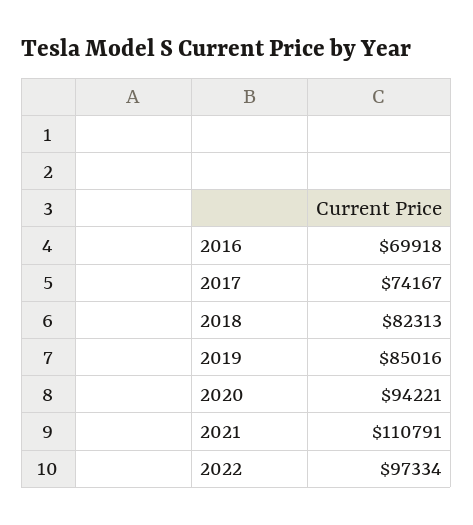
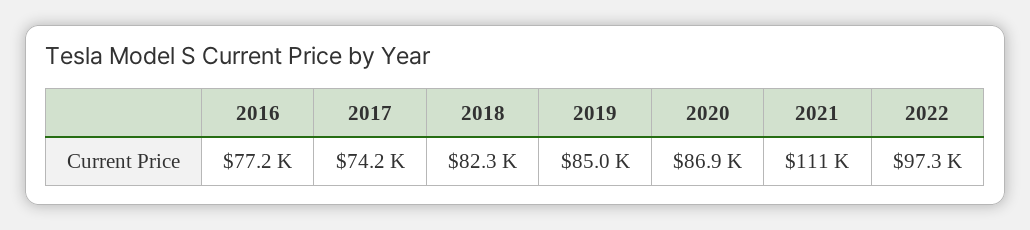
2016: 69918 -> 77200
2020: 94221 -> 86900

